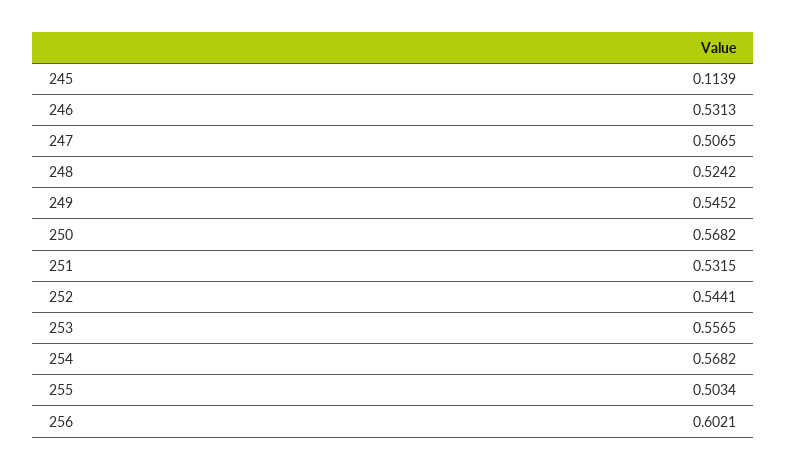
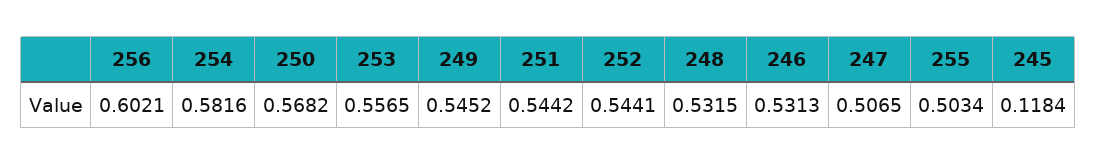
245: 0.1139 -> 0.1184
248: 0.5242 -> 0.5315
251: 0.5315 -> 0.5442
254: 0.5682 -> 0.5816

